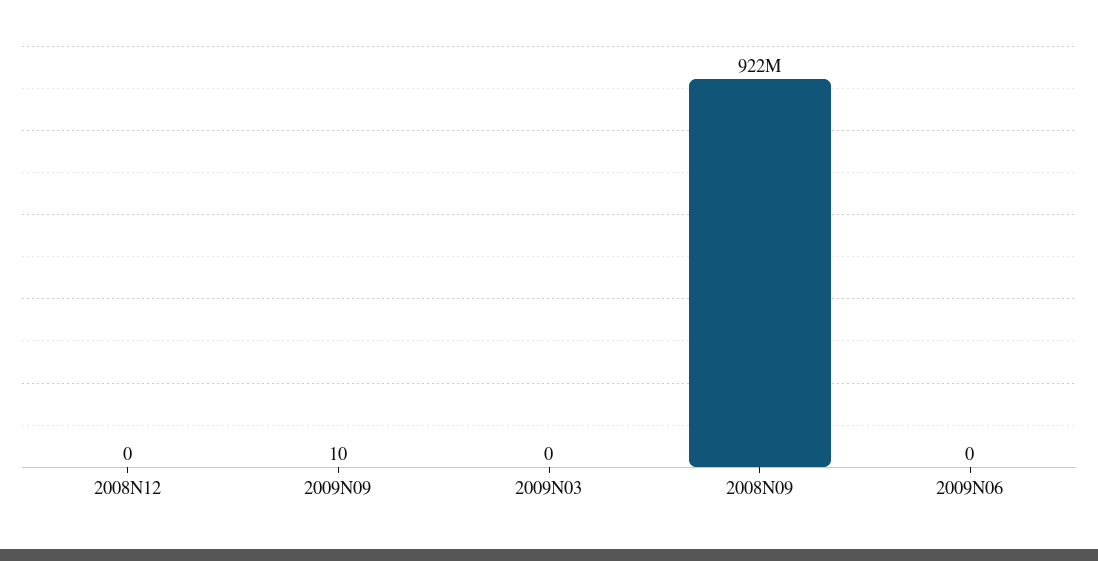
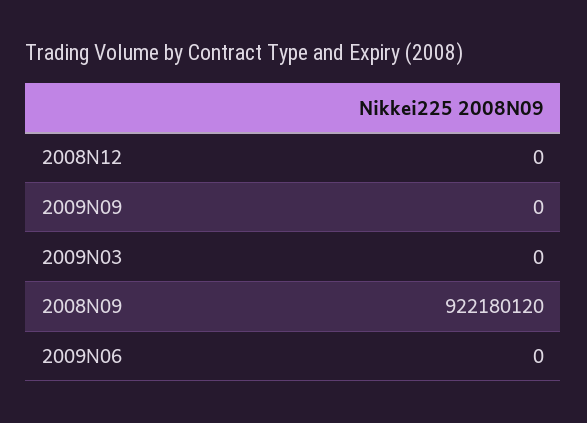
2009N09: 10 -> 0

